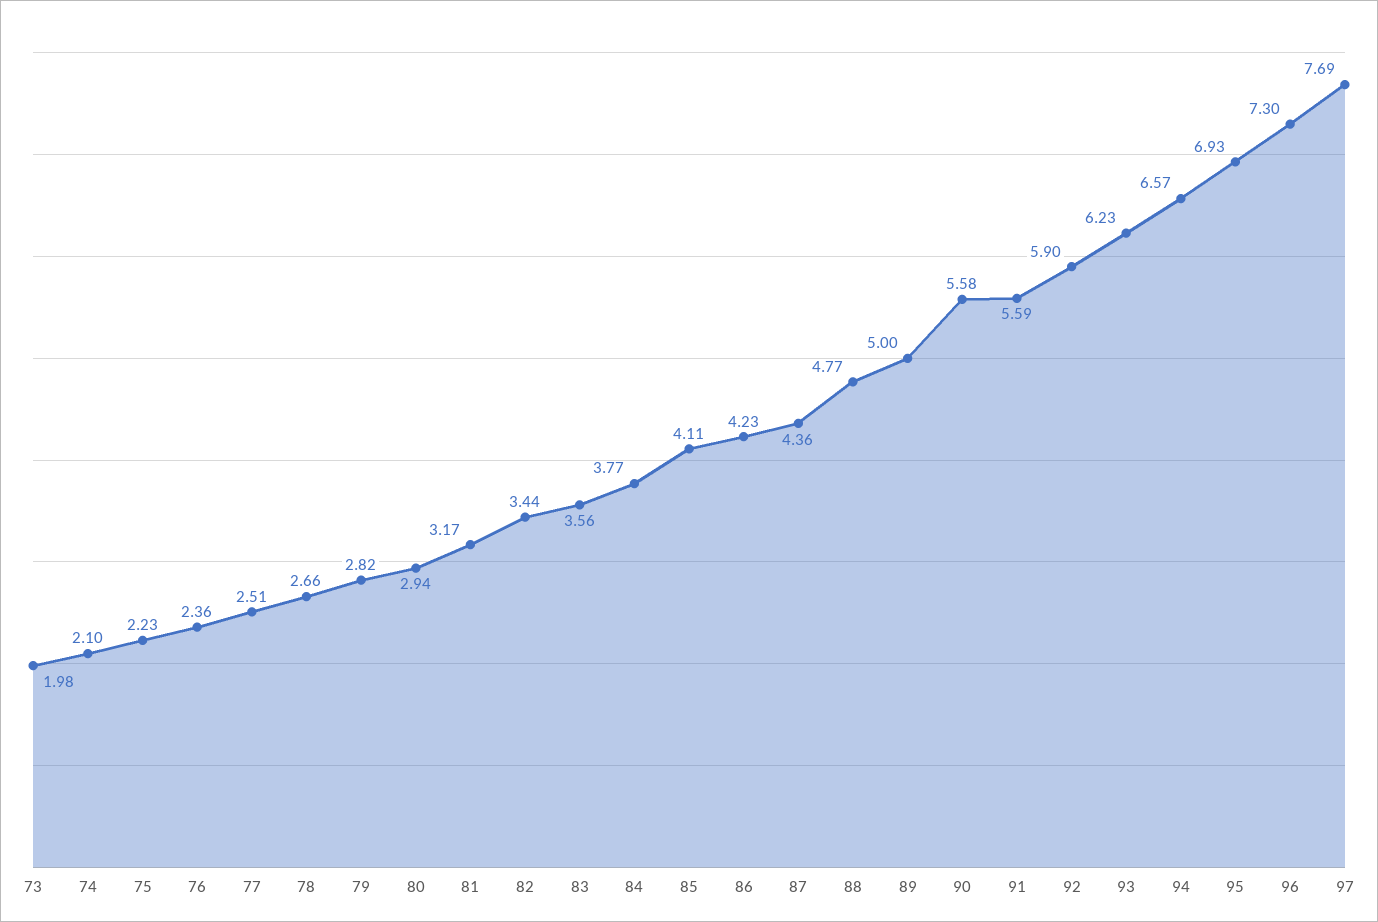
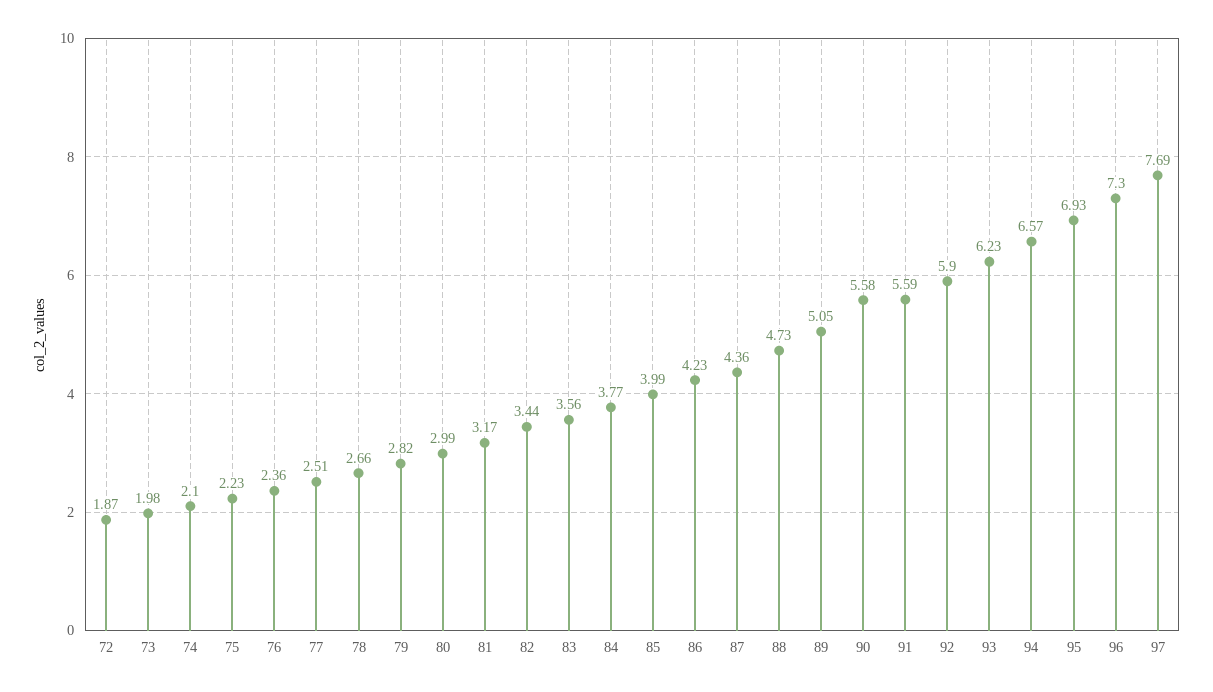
80: 2.94 -> 2.99
85: 4.11 -> 3.99
88: 4.77 -> 4.73
89: 5 -> 5.05
72: none -> 1.87

